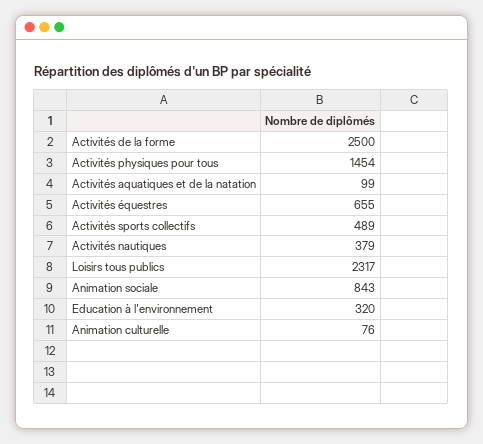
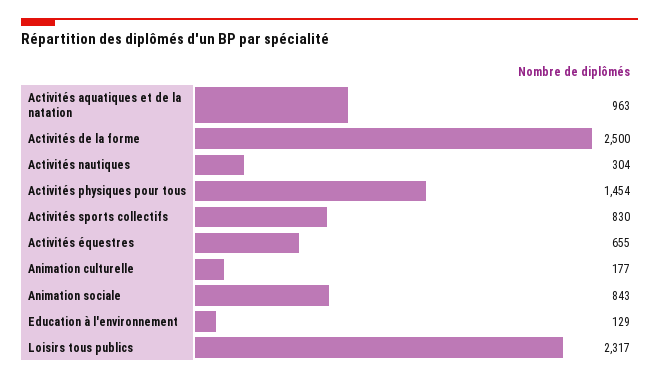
Activités aquatiques et de la natation: 99 -> 963
Activités sports collectifs: 489 -> 830
Activités nautiques: 379 -> 304
Education à l'environnement: 320 -> 129
Animation culturelle: 76 -> 177

